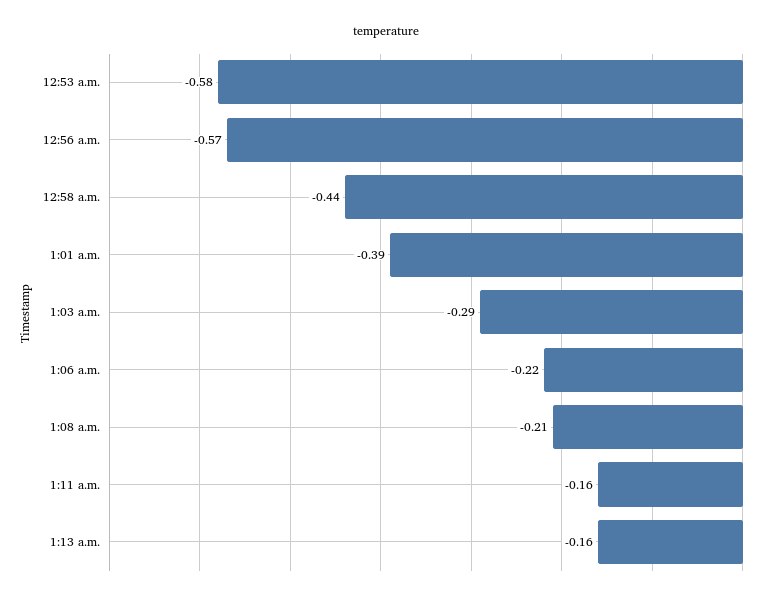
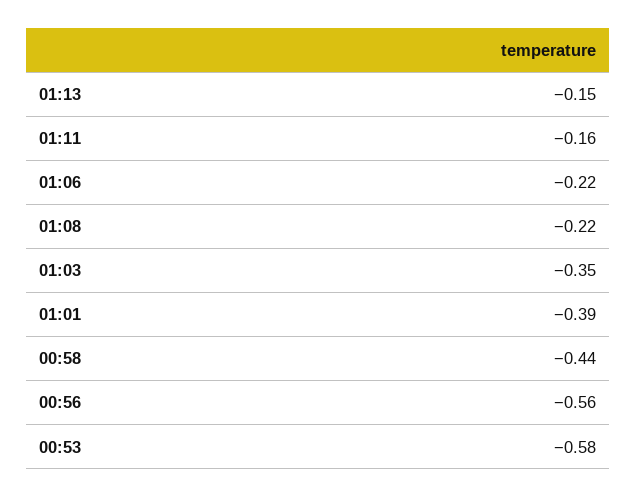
12:56 a.m.: -0.57 -> -0.56
1:03 a.m.: -0.29 -> -0.35
1:08 a.m.: -0.21 -> -0.22
1:13 a.m.: -0.16 -> -0.15

